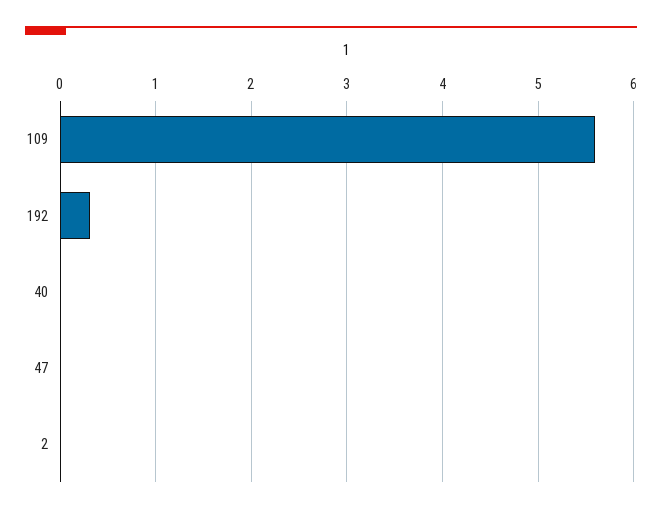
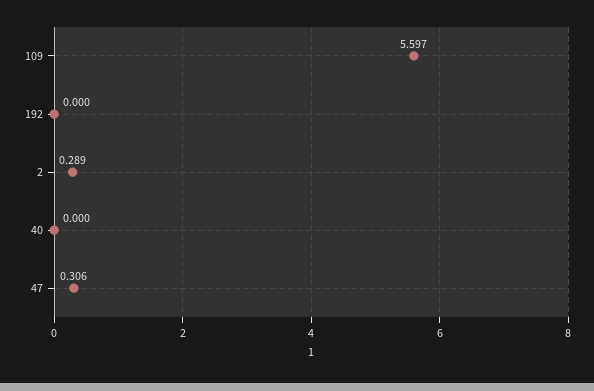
192: 0.3 -> 0
47: 0 -> 0.306
2: 0 -> 0.289

